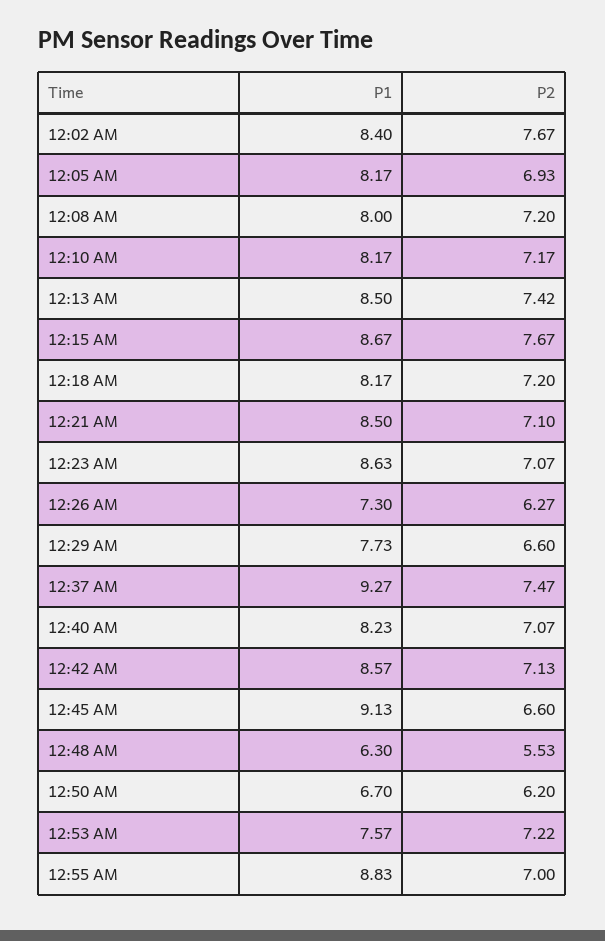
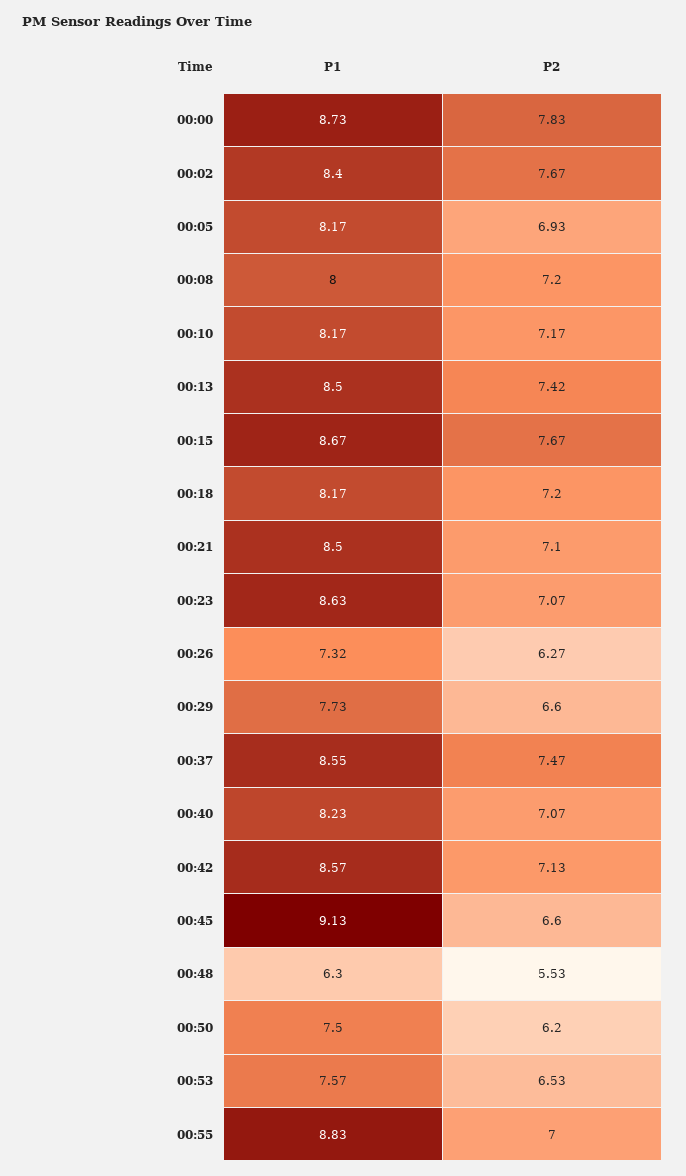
P1, 12:26 AM: 7.3 -> 7.32
P1, 12:37 AM: 9.27 -> 8.55
P1, 12:50 AM: 6.7 -> 7.5
P2, 12:53 AM: 7.22 -> 6.53
P1, 00:00: none -> 8.73
P2, 00:00: none -> 7.83

